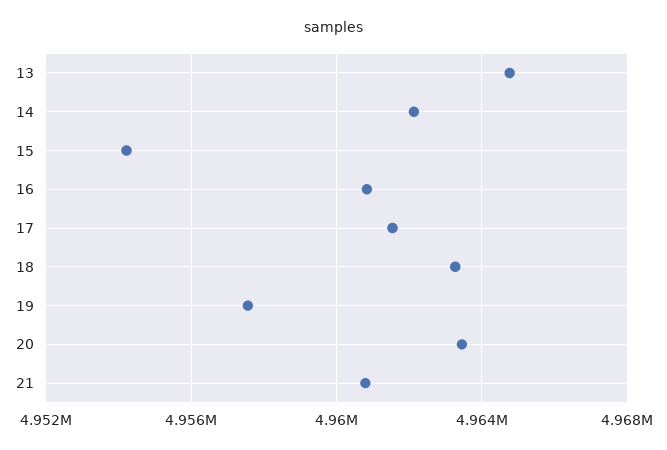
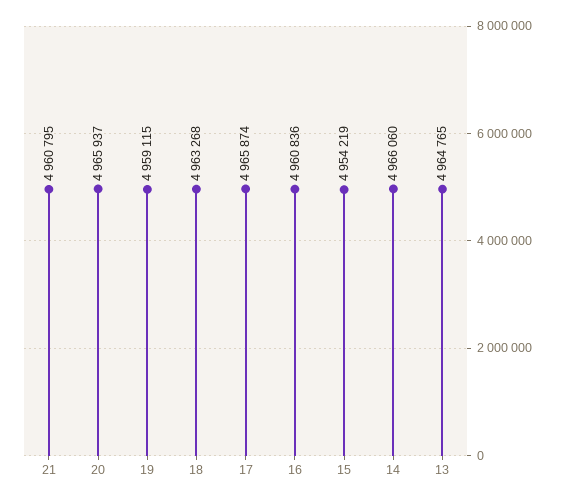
14: 4962000 -> 4966060
17: 4961500 -> 4965874
19: 4957500 -> 4959115
20: 4963500 -> 4965937

